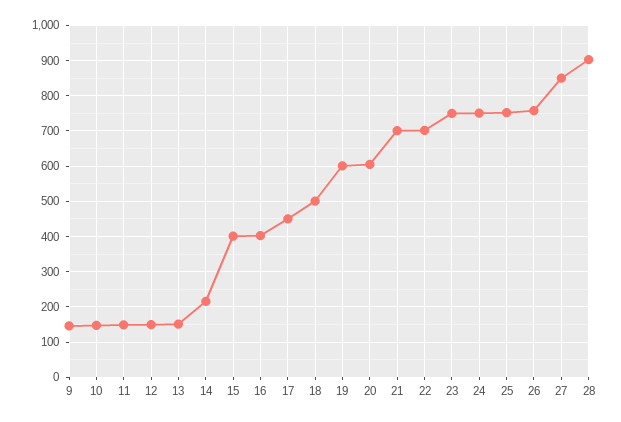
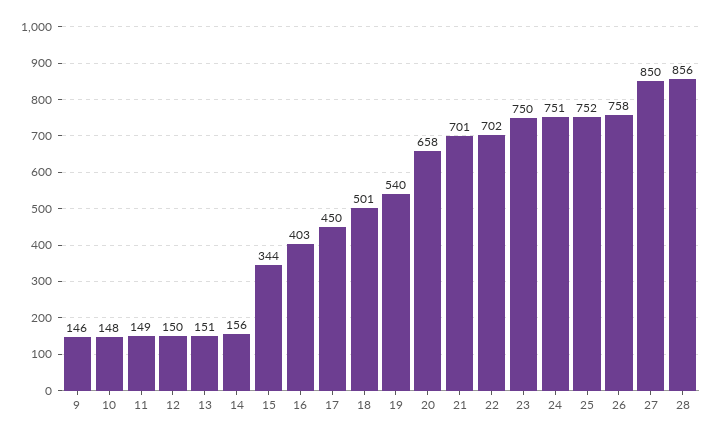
14: 220 -> 156
15: 400 -> 344
19: 600 -> 540
20: 600 -> 658
28: 900 -> 856

